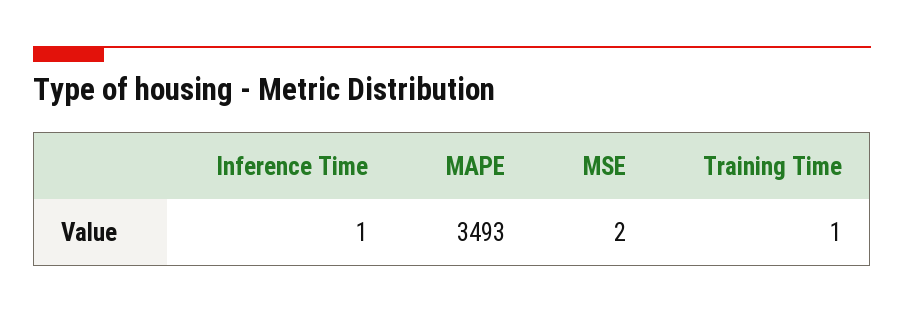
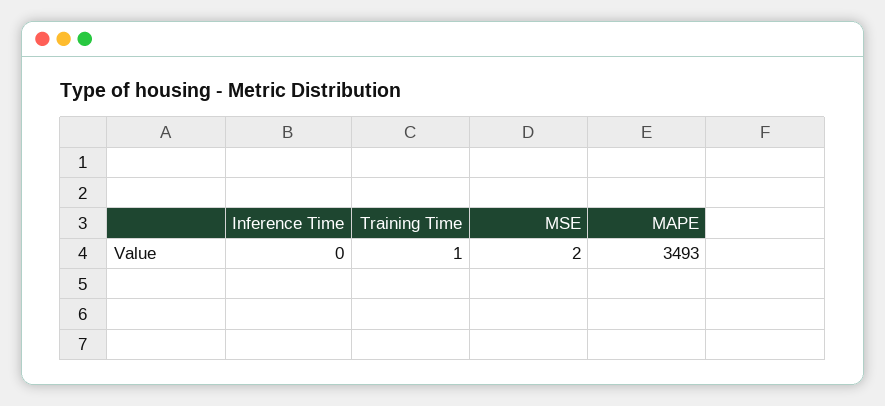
Inference Time: 1 -> 0

